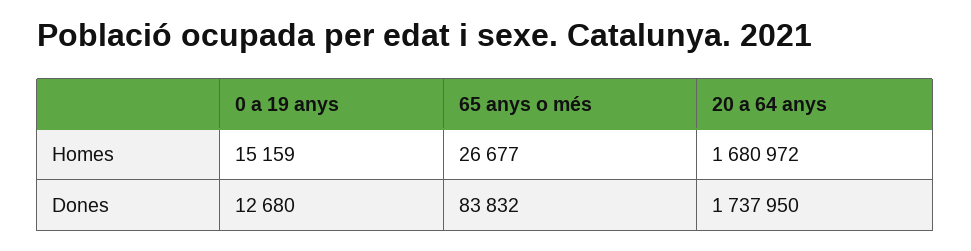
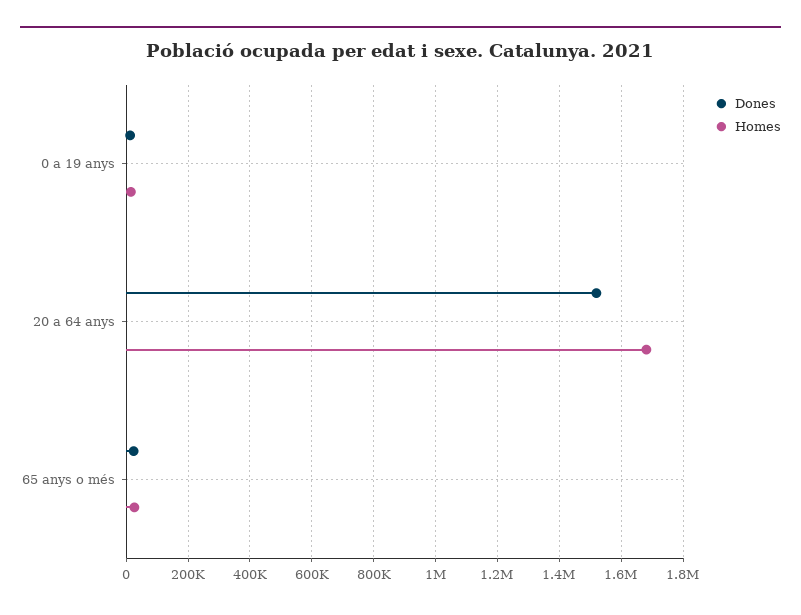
Dones, 65 anys o més: 83832 -> 20000
Dones, 20 a 64 anys: 1737950 -> 1520000

